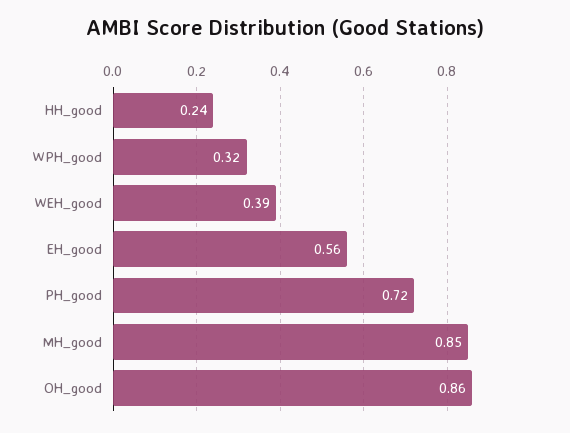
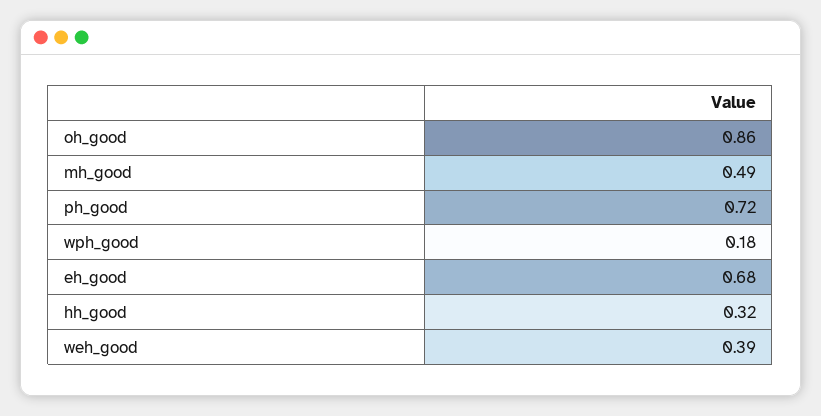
HH_good: 0.24 -> 0.32
WPH_good: 0.32 -> 0.18
EH_good: 0.56 -> 0.68
MH_good: 0.85 -> 0.49

